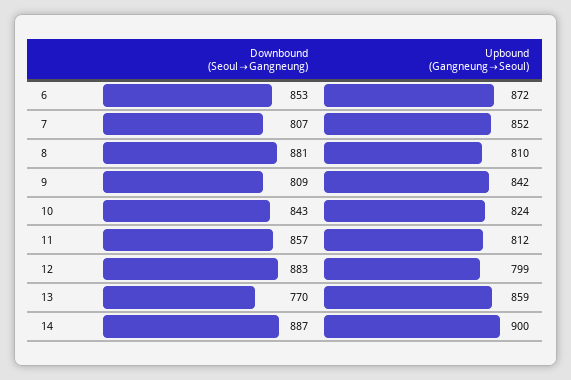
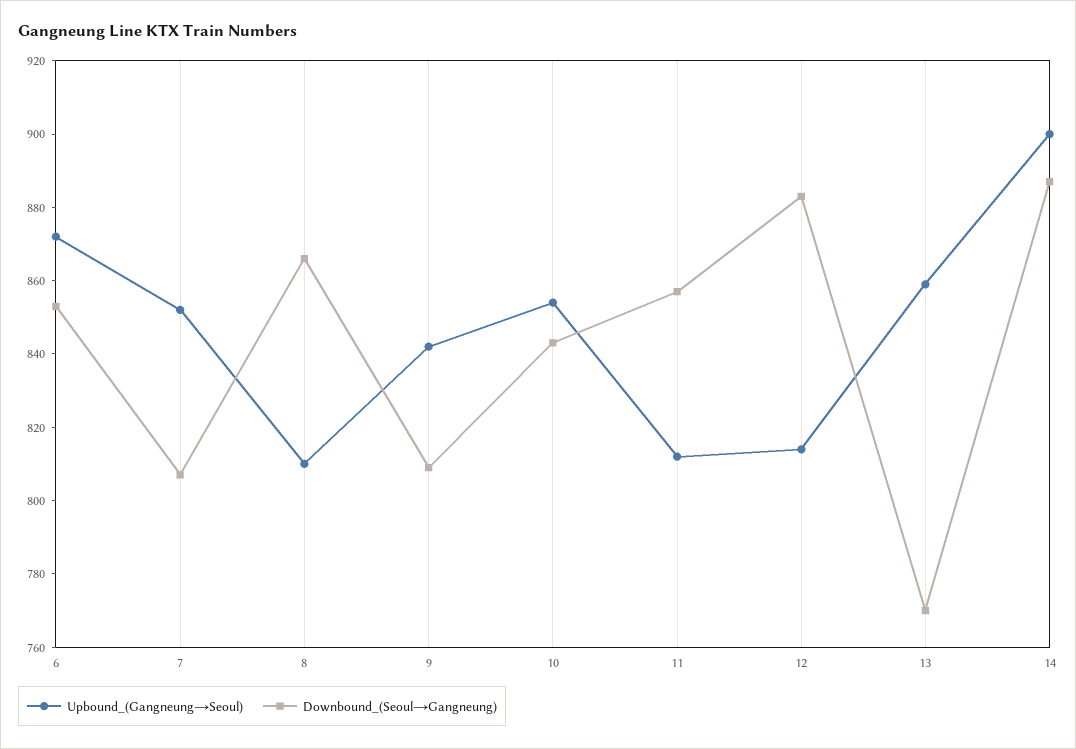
Downbound (Seoul→Gangneung), 8: 881 -> 865
Upbound (Gangneung→Seoul), 10: 824 -> 855
Upbound (Gangneung→Seoul), 12: 799 -> 815

